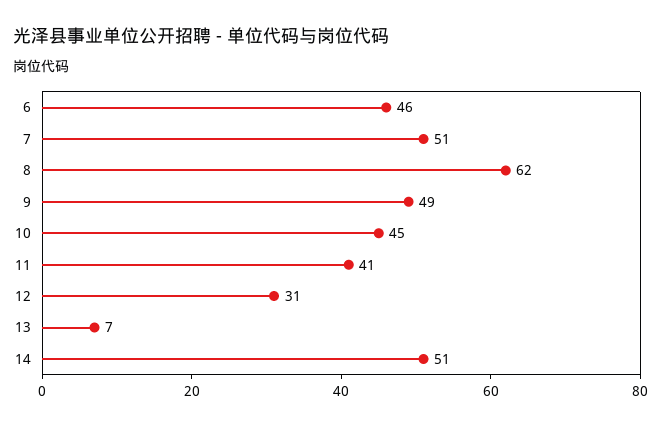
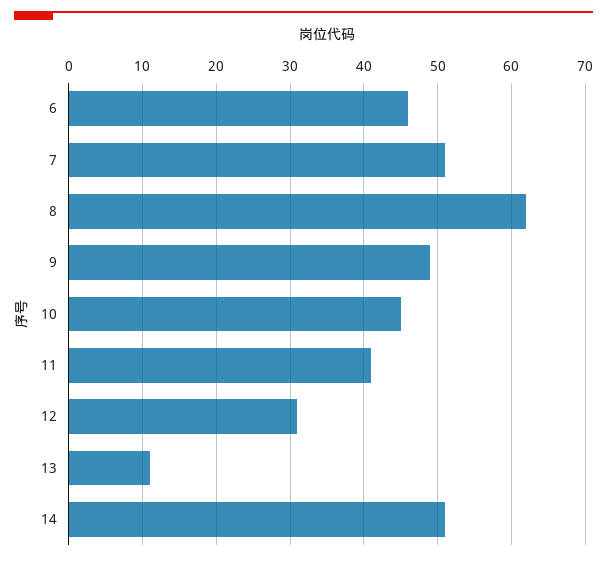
13: 7 -> 11

